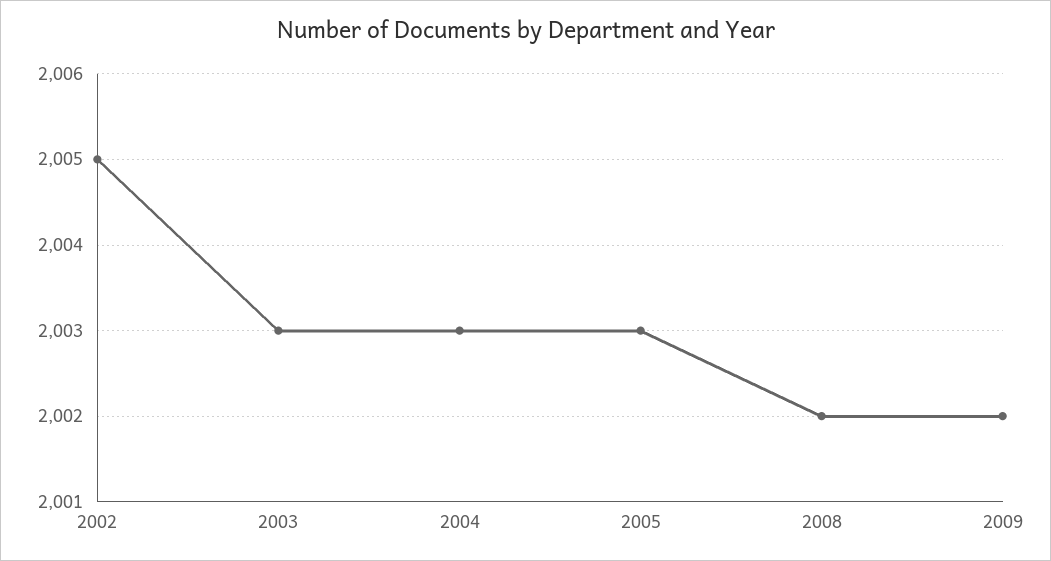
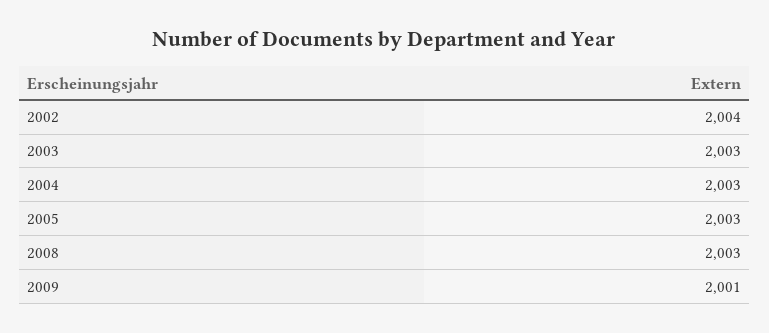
2002: 2005 -> 2004
2008: 2002 -> 2003
2009: 2002 -> 2001

